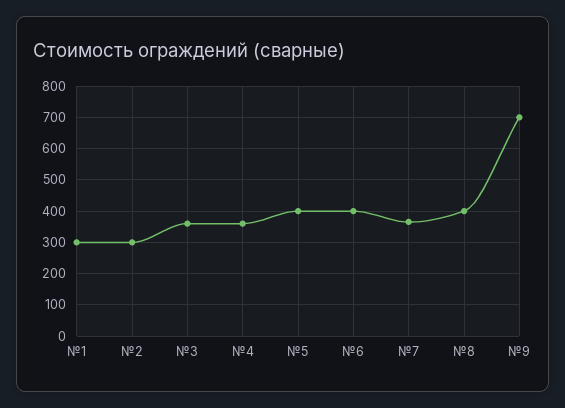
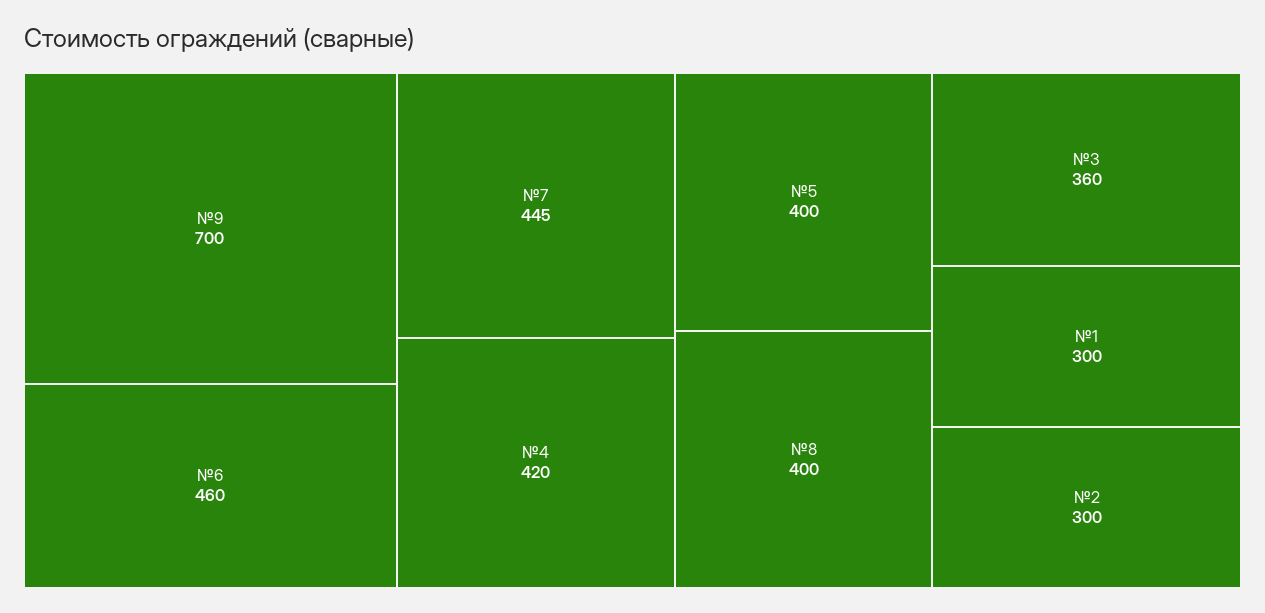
№4: 360 -> 420
№6: 400 -> 460
№7: 360 -> 445

